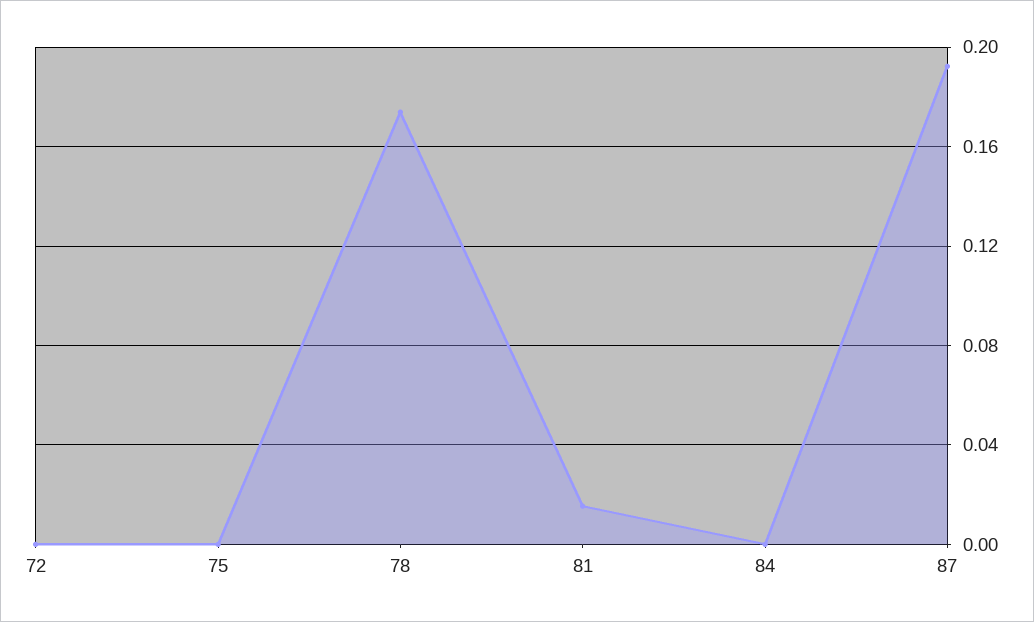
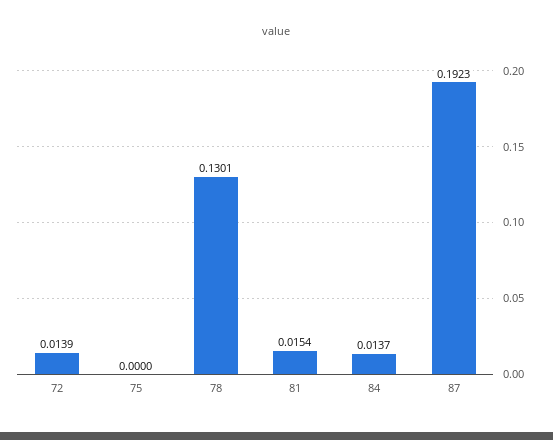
72: 0 -> 0.0139
78: 0.175 -> 0.1301
84: 0 -> 0.0137

